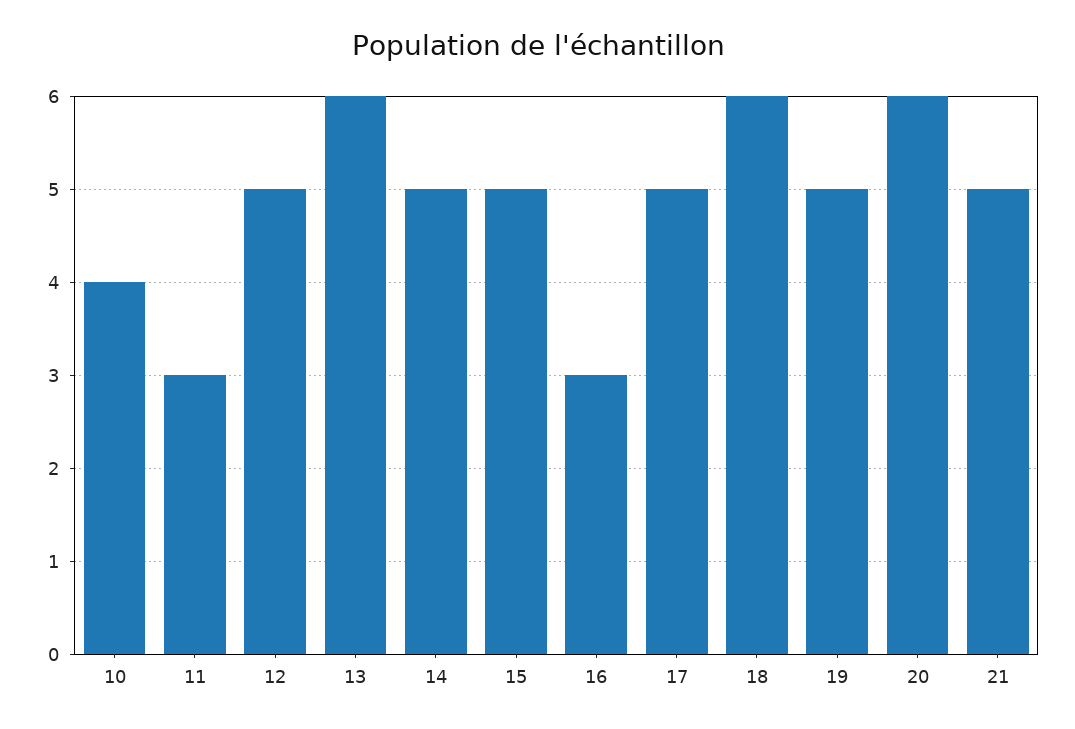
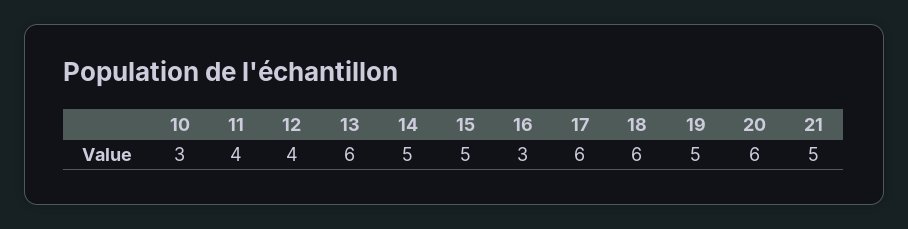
10: 4 -> 3
11: 3 -> 4
12: 5 -> 4
17: 5 -> 6

